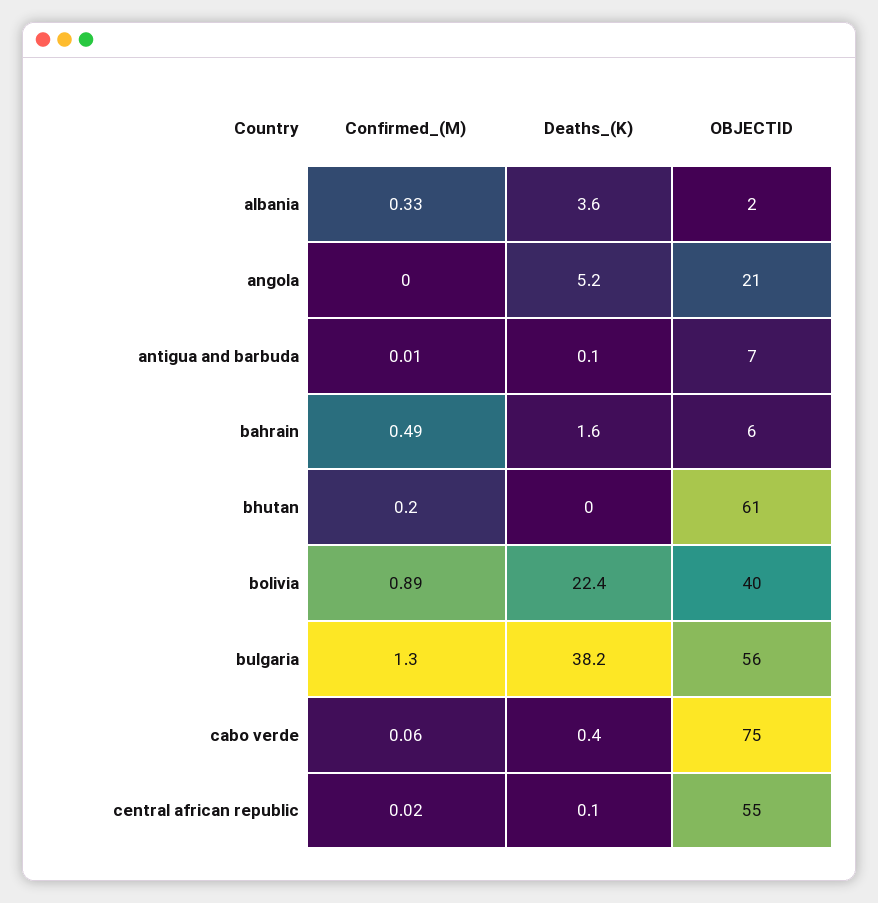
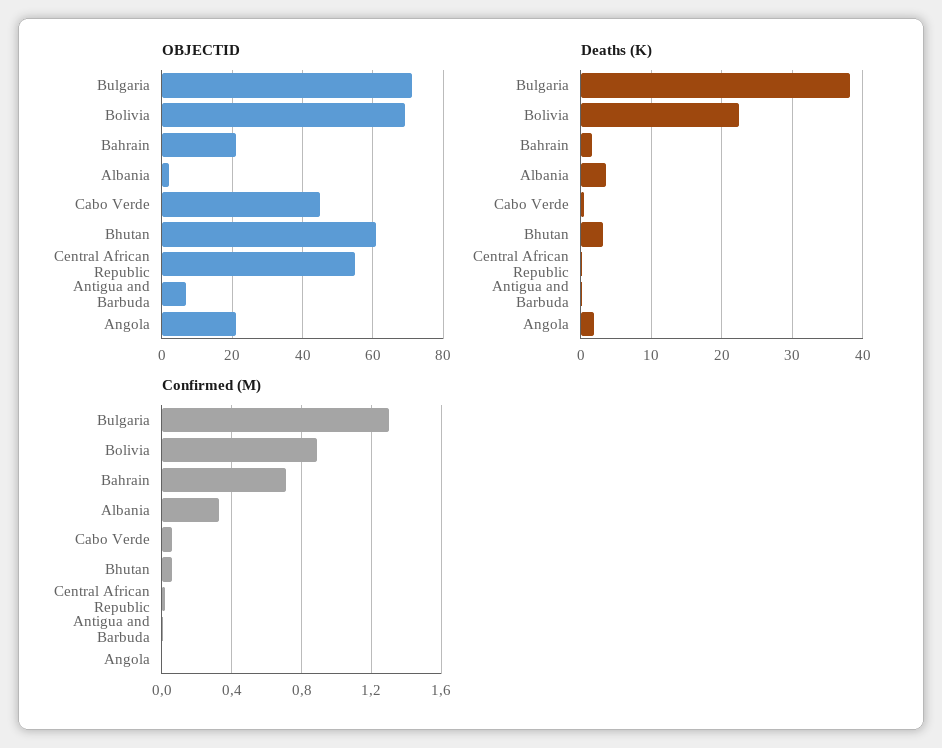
Deaths_(K), angola: 5.2 -> 2
Confirmed_(M), bahrain: 0.49 -> 0.7
OBJECTID, bahrain: 6 -> 20
Confirmed_(M), bhutan: 0.2 -> 0.05
Deaths_(K), bhutan: 0 -> 3
OBJECTID, bolivia: 40 -> 70
OBJECTID, bulgaria: 56 -> 70
OBJECTID, cabo verde: 75 -> 45

